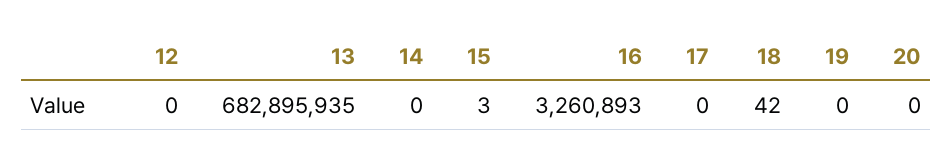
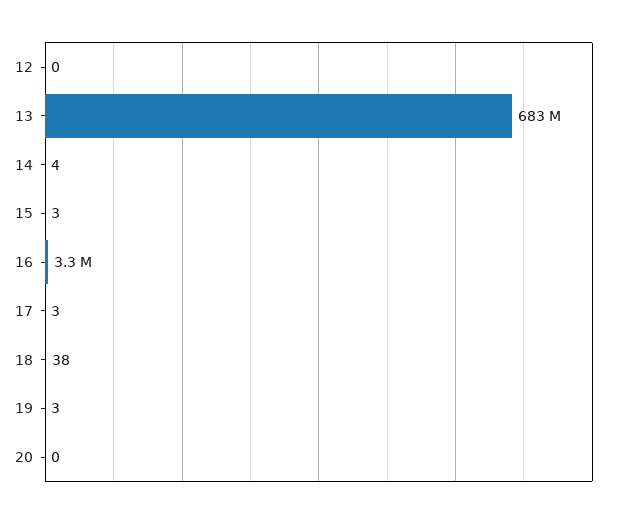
14: 0 -> 4
17: 0 -> 3
18: 42 -> 38
19: 0 -> 3

